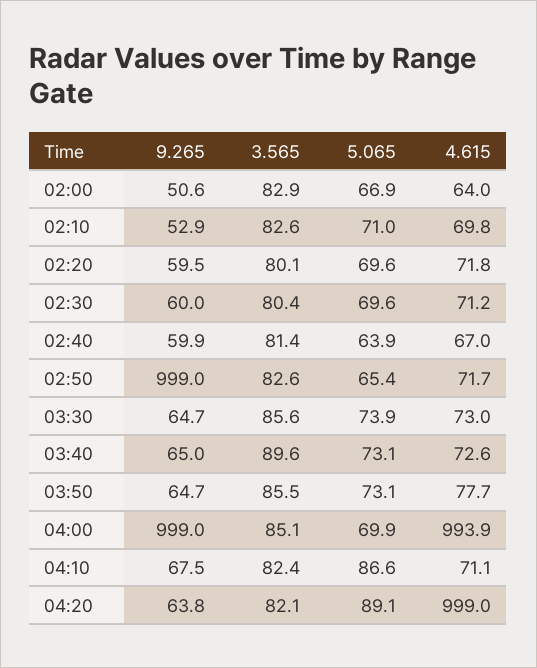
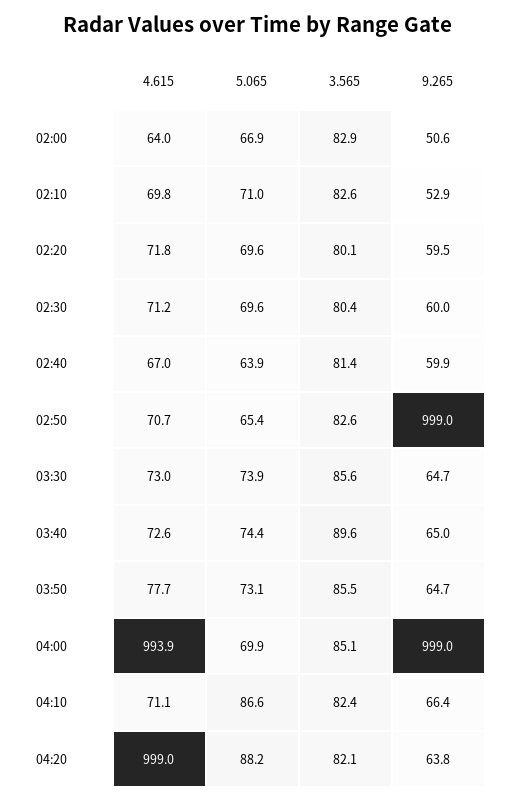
4.615, 02:50: 71.7 -> 70.7
5.065, 03:40: 73.1 -> 74.4
9.265, 04:10: 67.5 -> 66.4
5.065, 04:20: 89.1 -> 88.2

